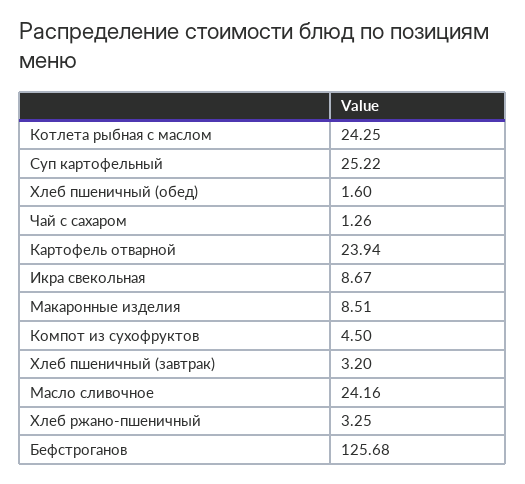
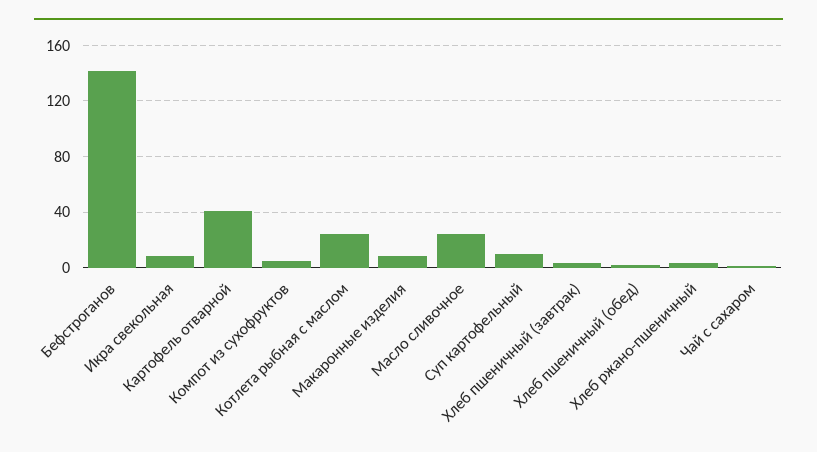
Суп картофельный: 25.22 -> 10
Картофель отварной: 23.94 -> 40
Бефстроганов: 125.68 -> 140

